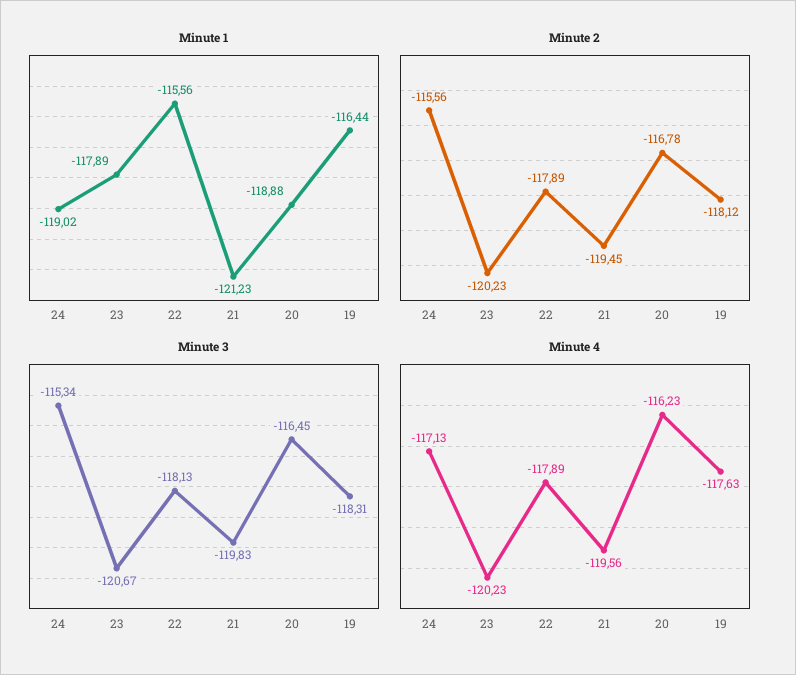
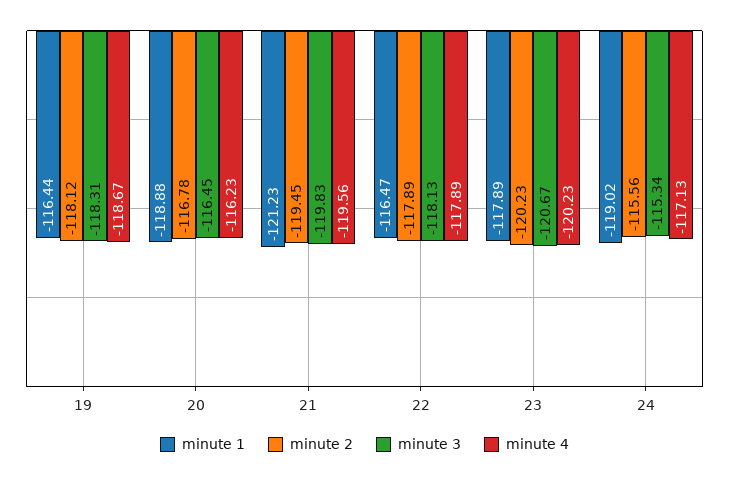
Minute 1, 22: -115.56 -> -116.47
Minute 4, 19: -117.63 -> -118.67

